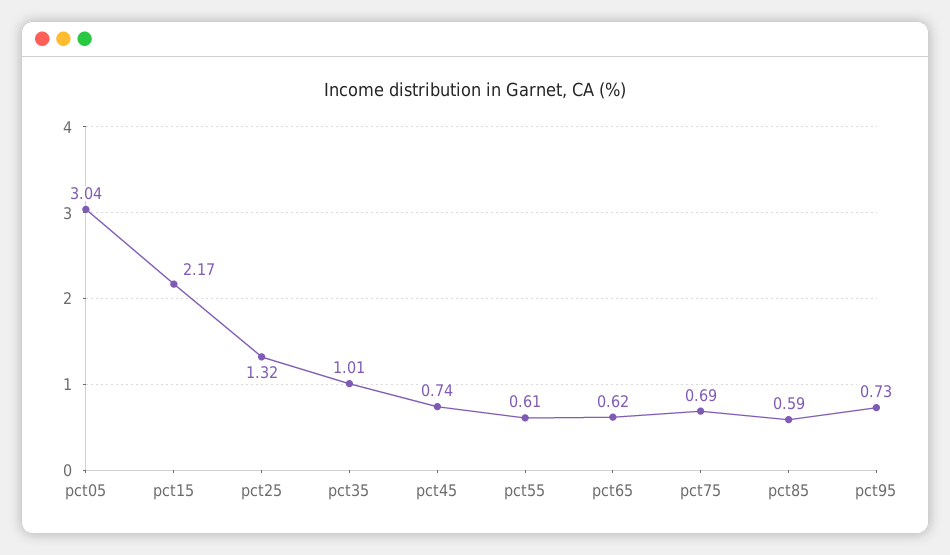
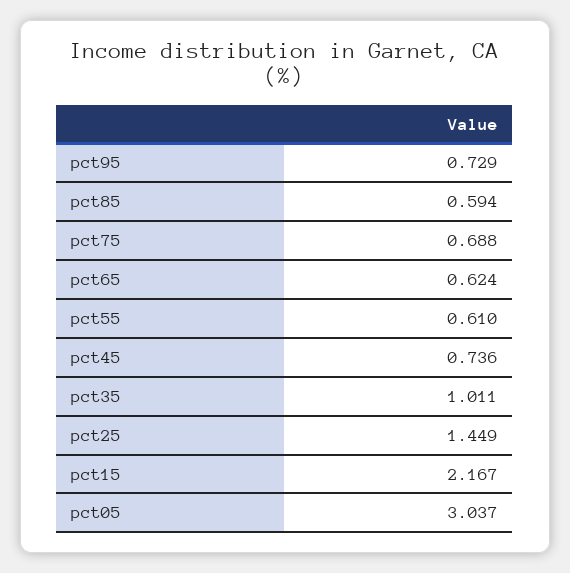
pct25: 1.32 -> 1.449

